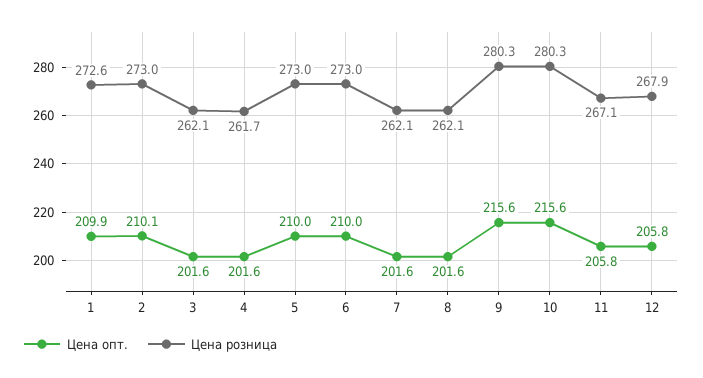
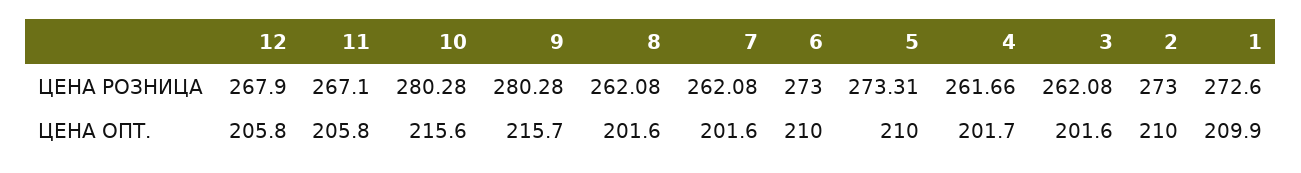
Цена опт., 2: 210.1 -> 210
Цена опт., 4: 201.6 -> 201.7
Цена розница, 5: 273 -> 273.31
Цена опт., 9: 215.6 -> 215.7

